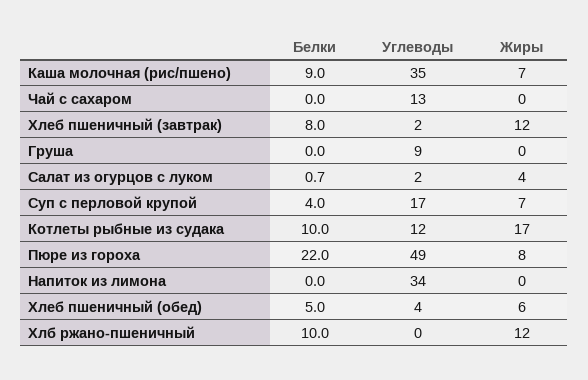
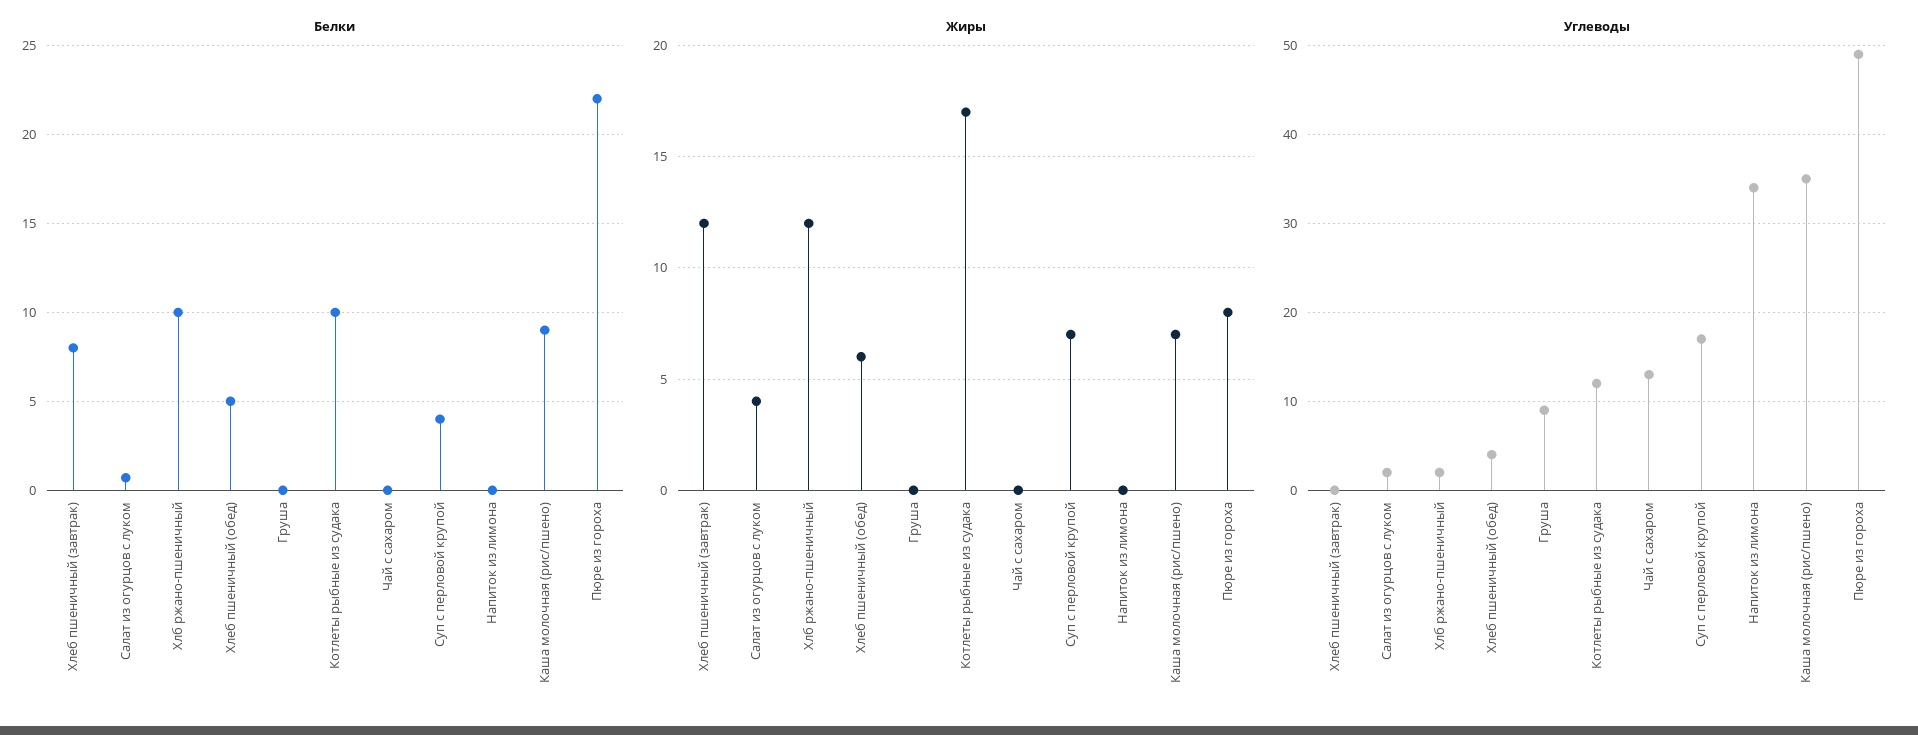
Углеводы, Хлеб пшеничный (завтрак): 2 -> 0
Углеводы, Хлб ржано-пшеничный: 0 -> 2

